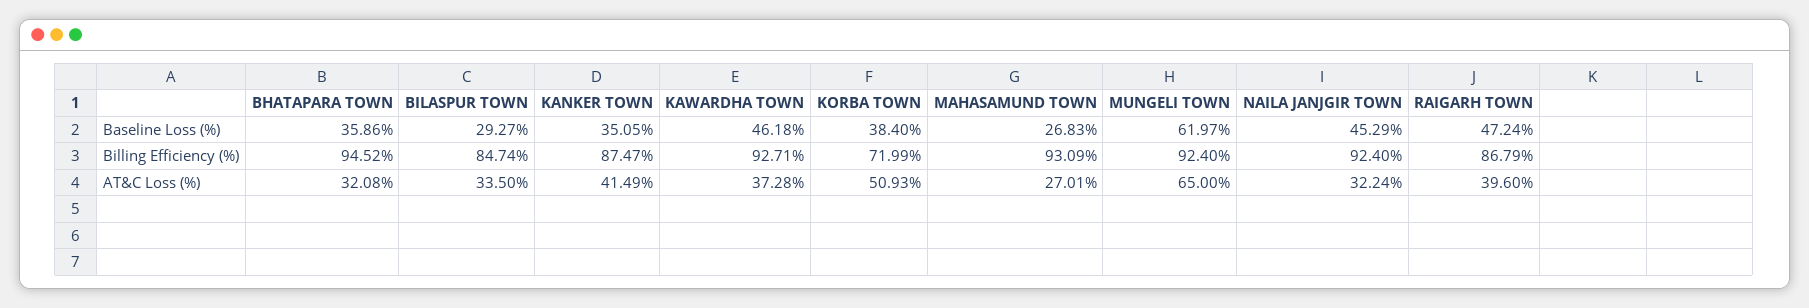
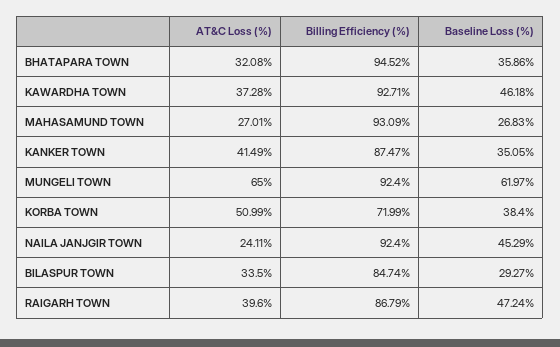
KORBA TOWN, AT&C Loss (%): 50.93 -> 50.99
NAILA JANJGIR TOWN, AT&C Loss (%): 32.24 -> 24.11

